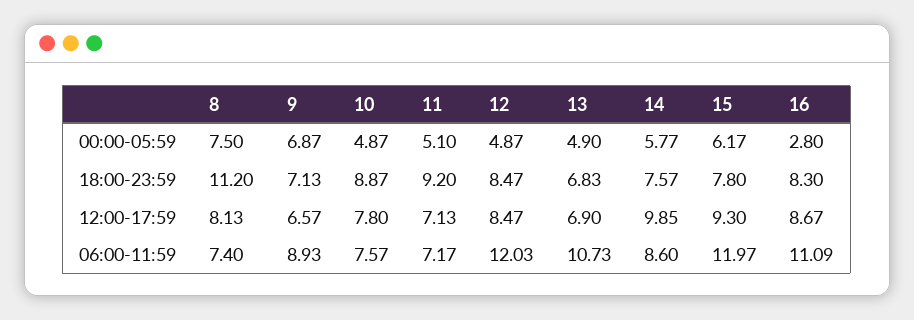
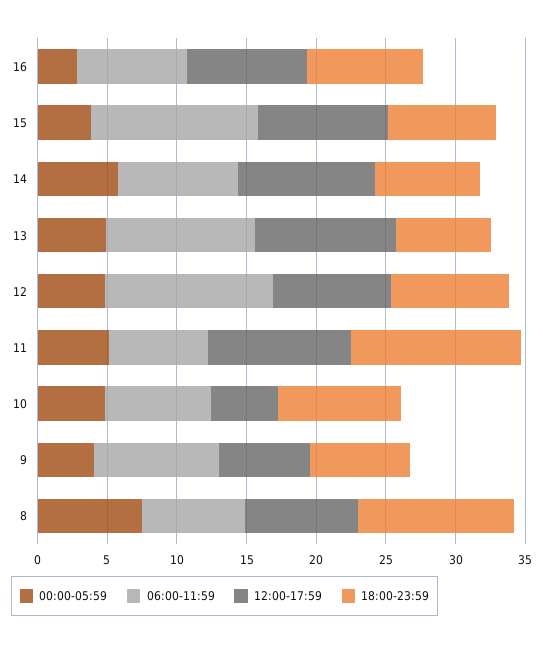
00:00-05:59, 9: 6.87 -> 4
00:00-05:59, 15: 6.17 -> 4
18:00-23:59, 11: 9.2 -> 12
12:00-17:59, 10: 7.8 -> 5
12:00-17:59, 11: 7.13 -> 10
12:00-17:59, 13: 6.9 -> 10
06:00-11:59, 16: 11.09 -> 8

